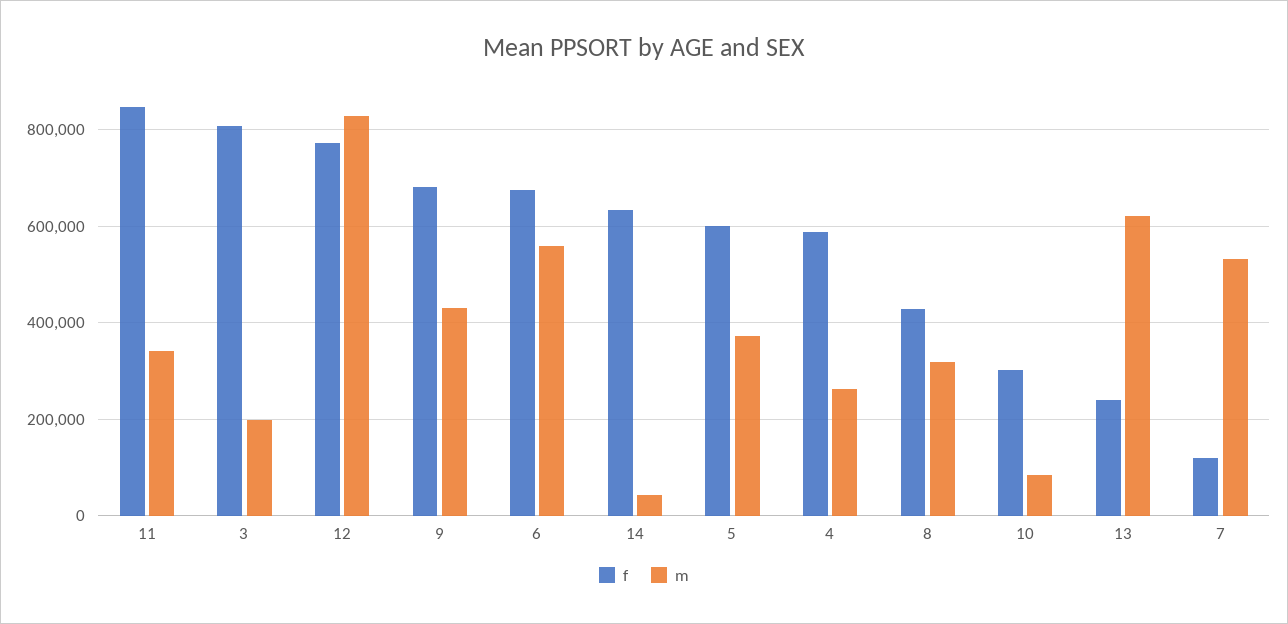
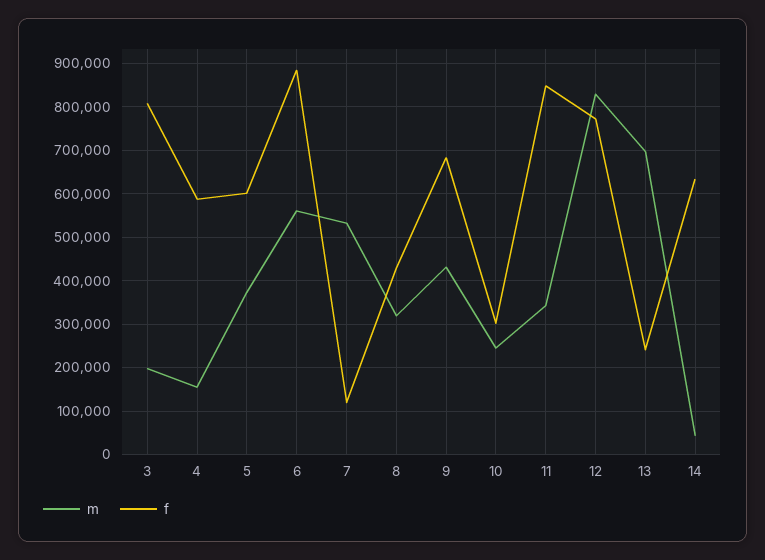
f, 6: 680000 -> 880000
m, 4: 260000 -> 160000
m, 10: 80000 -> 240000
m, 13: 620000 -> 700000

